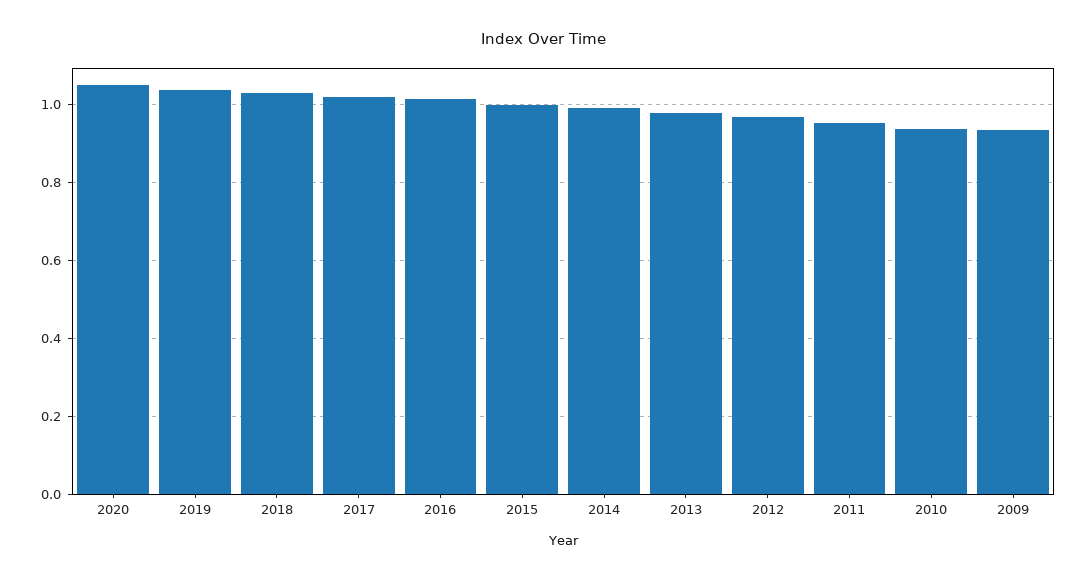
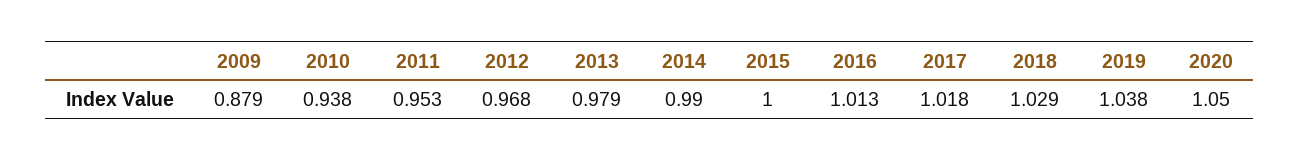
2009: 0.94 -> 0.879

